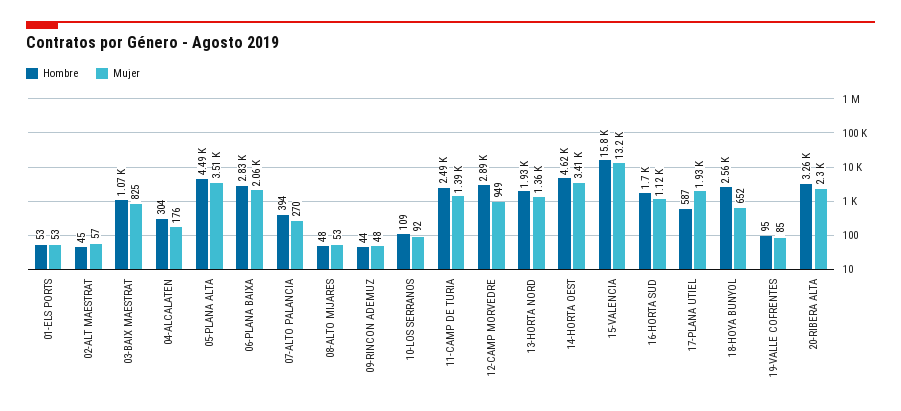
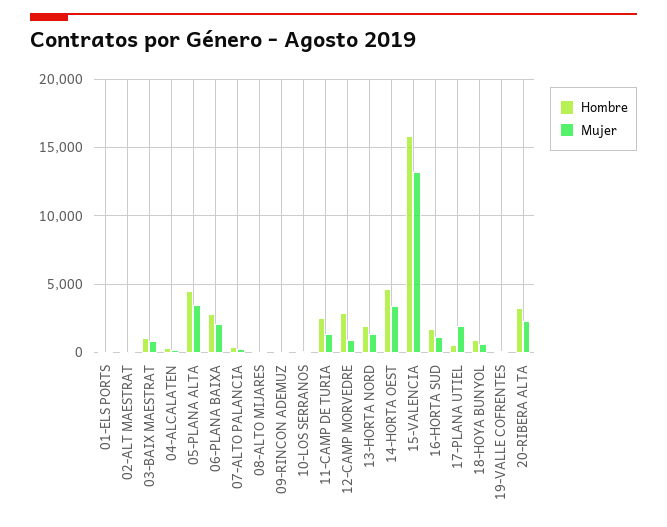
Hombre, 18-HOYA BUNYOL: 2560 -> 1000

